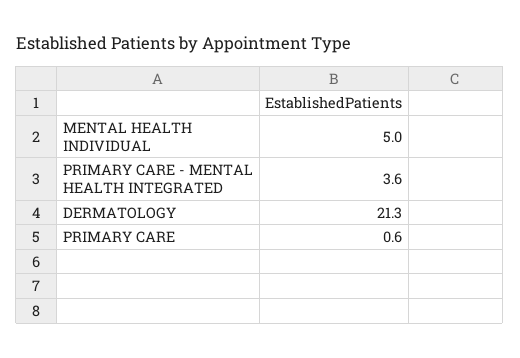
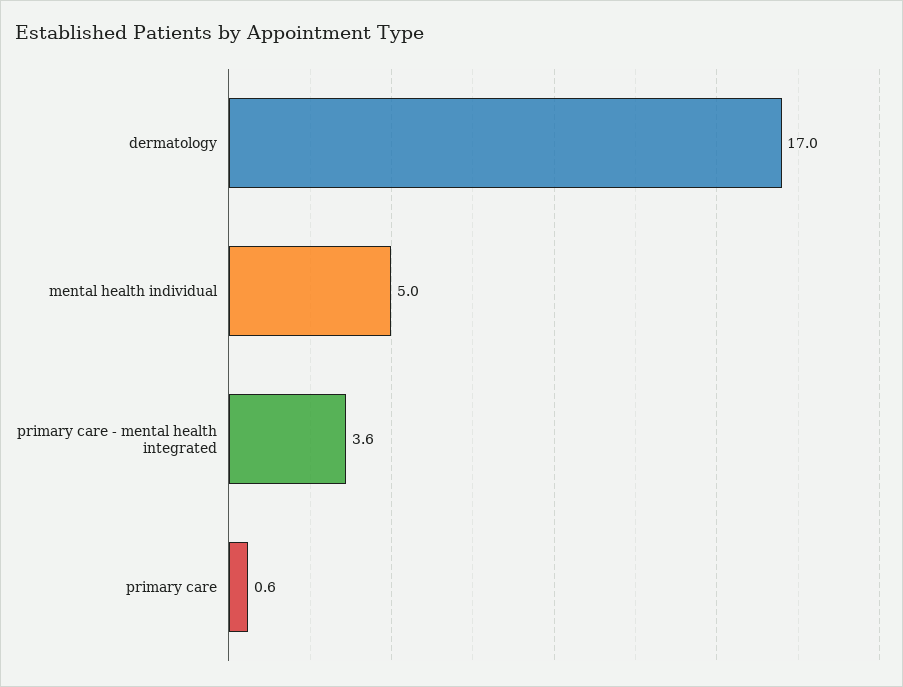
DERMATOLOGY: 21.3 -> 17

